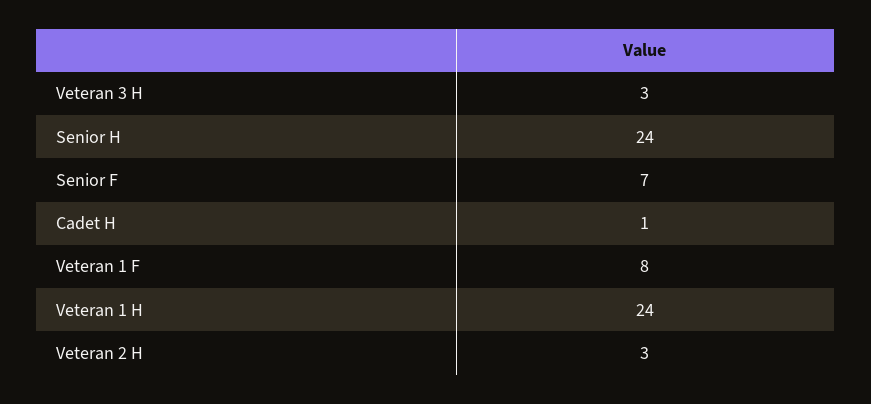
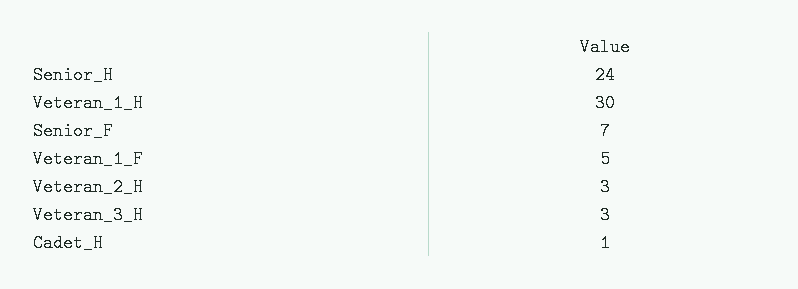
Veteran 1 F: 8 -> 5
Veteran 1 H: 24 -> 30

